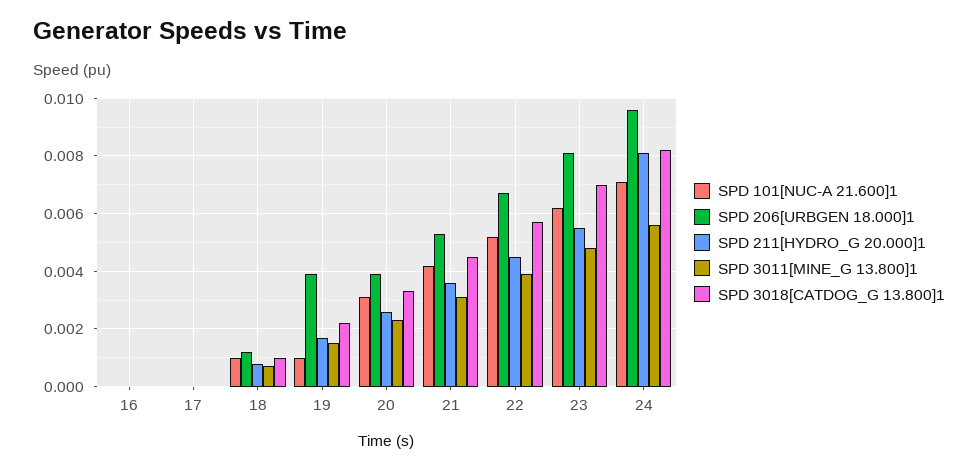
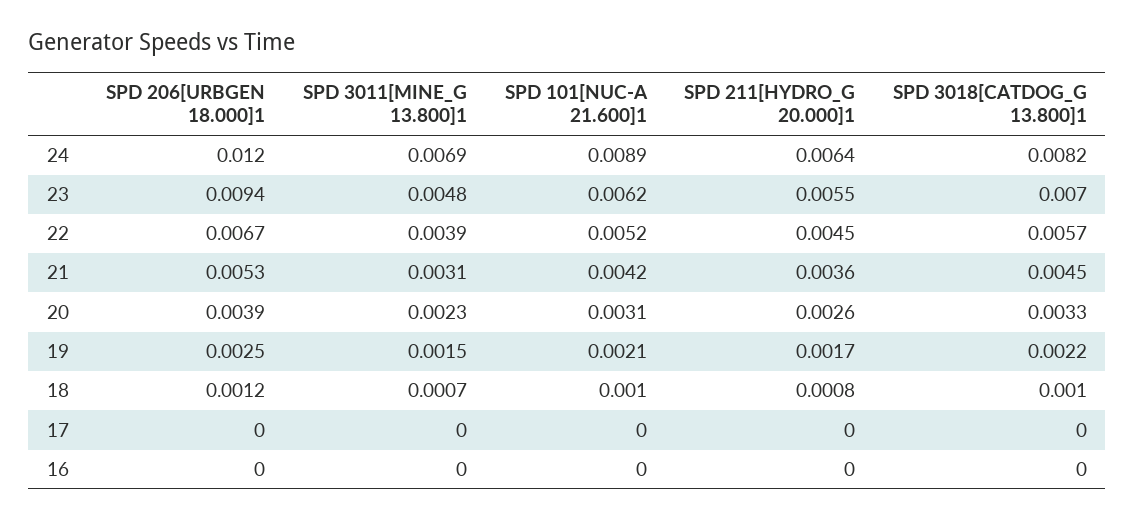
SPD 101[NUC-A 21.600]1, 19: 0.001 -> 0.0021
SPD 206[URBGEN 18.000]1, 19: 0.004 -> 0.0025
SPD 206[URBGEN 18.000]1, 23: 0.008 -> 0.0094
SPD 101[NUC-A 21.600]1, 24: 0.007 -> 0.0089
SPD 206[URBGEN 18.000]1, 24: 0.0095 -> 0.012
SPD 211[HYDRO_G 20.000]1, 24: 0.008 -> 0.0064
SPD 3011[MINE_G 13.800]1, 24: 0.0055 -> 0.0069

